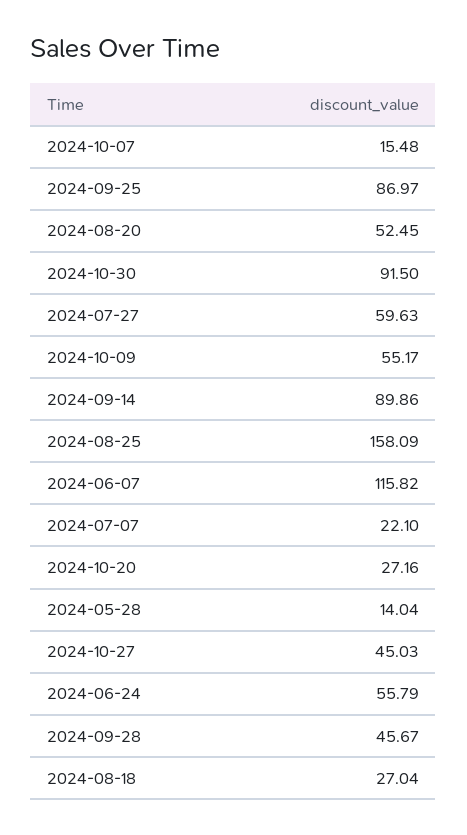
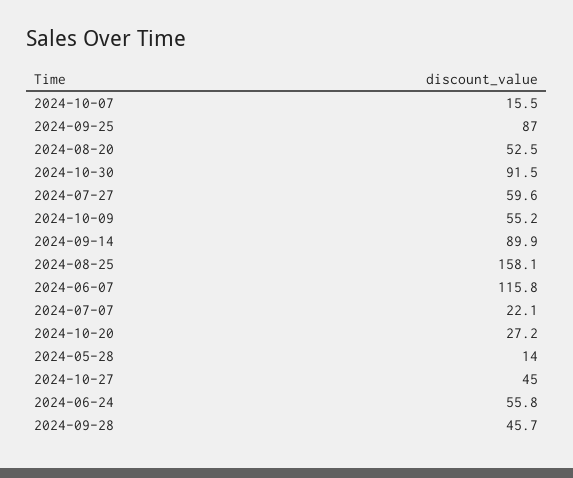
2024-08-18: 27.04 -> none

